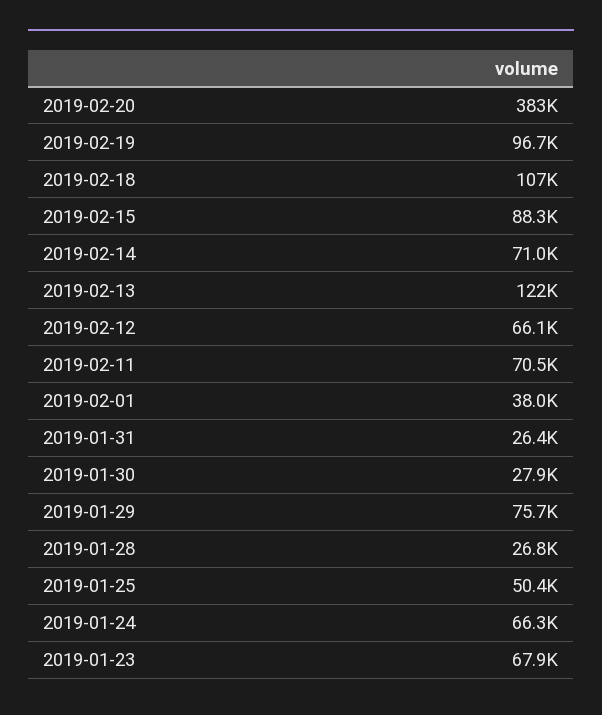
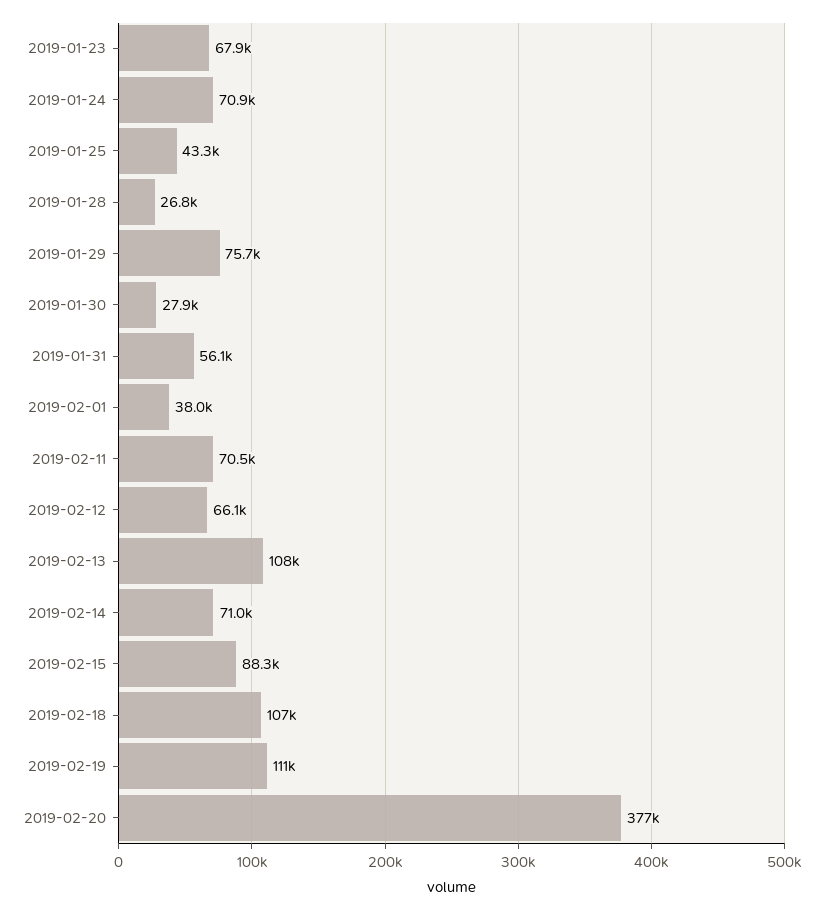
2019-02-20: 383000 -> 377000
2019-02-19: 96700 -> 111000
2019-02-13: 122000 -> 108000
2019-01-31: 26400 -> 56100
2019-01-25: 50400 -> 43300
2019-01-24: 66300 -> 70900

